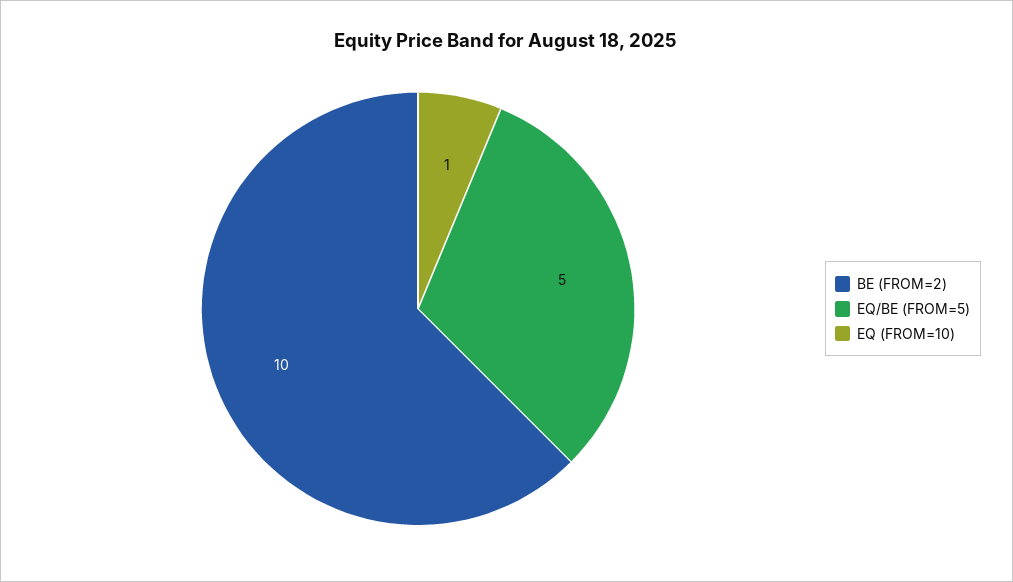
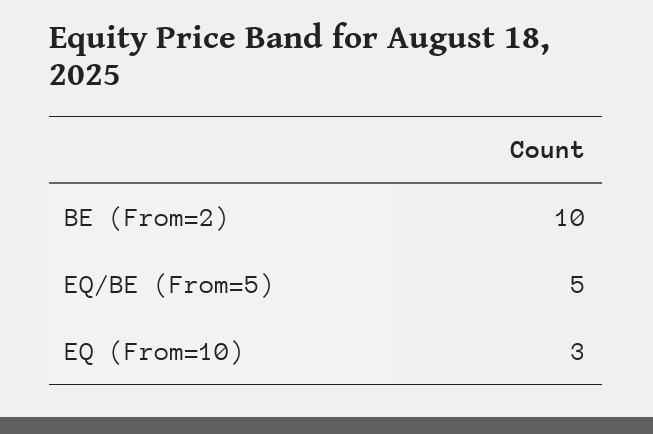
EQ (FROM=10): 1 -> 3

